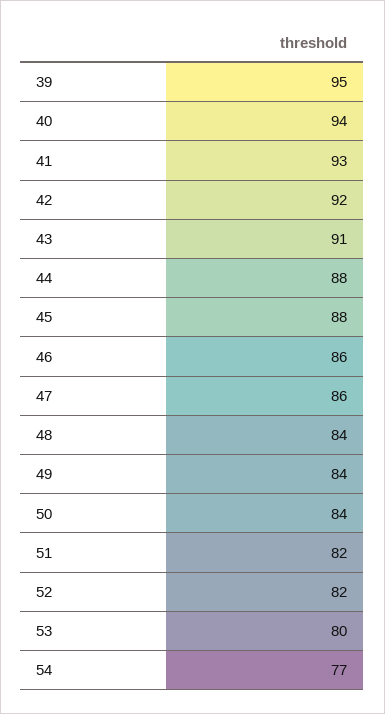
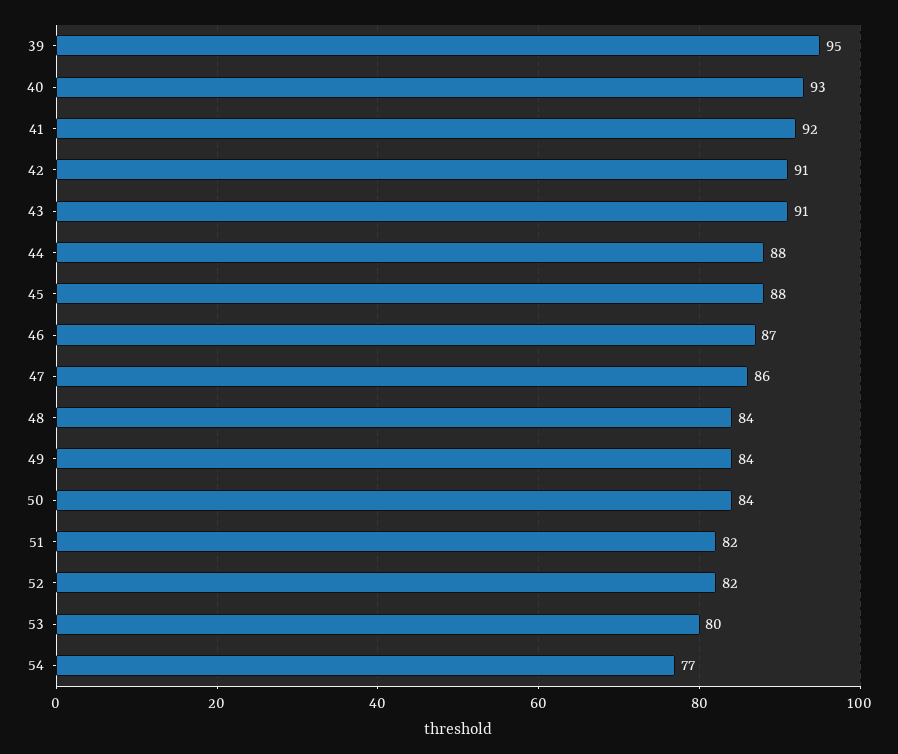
40: 94 -> 93
41: 93 -> 92
42: 92 -> 91
46: 86 -> 87

